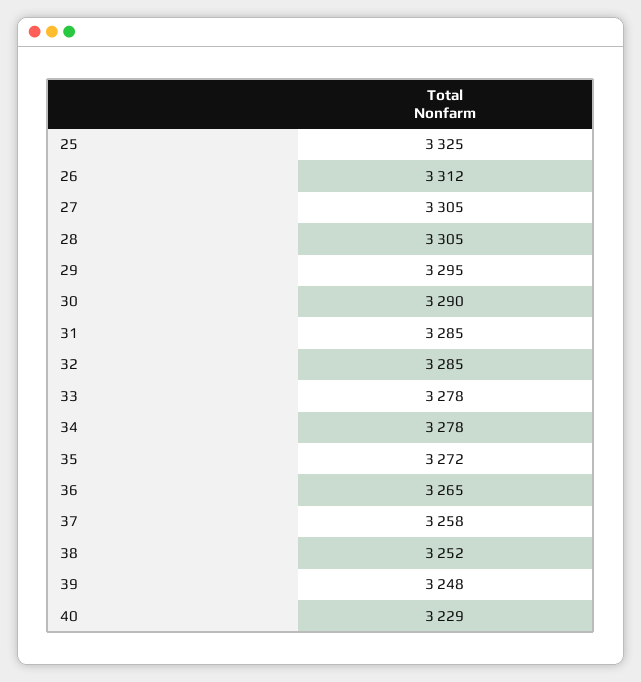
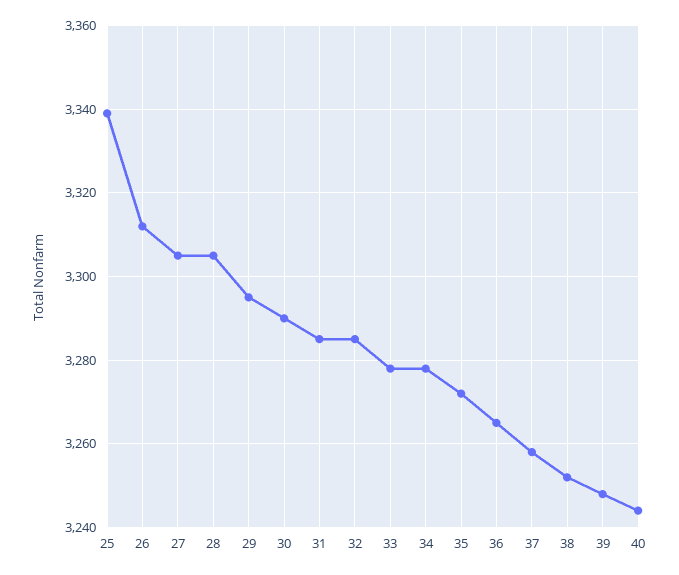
25: 3325 -> 3340
40: 3229 -> 3245

